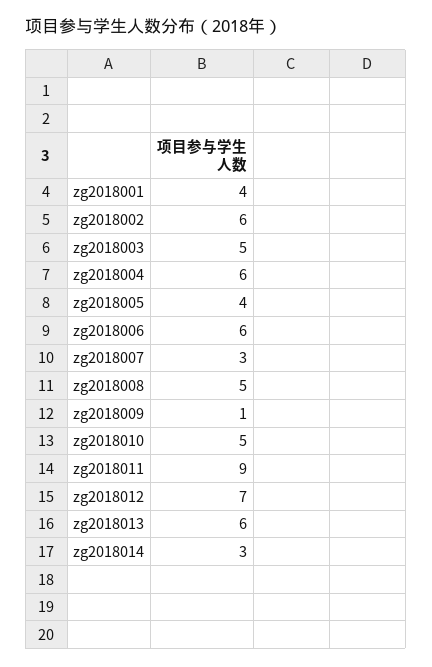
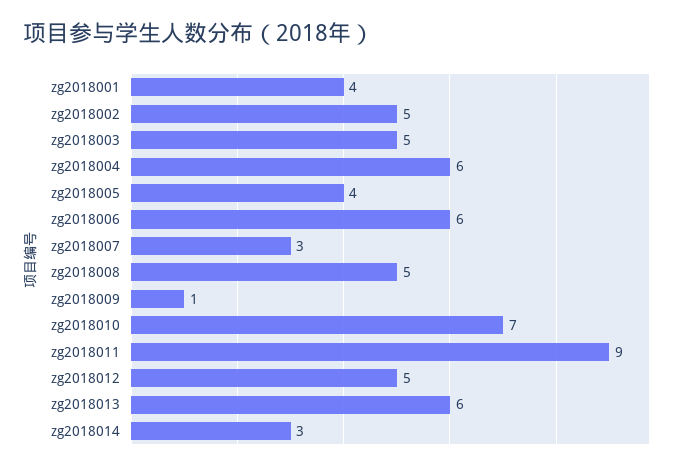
zg2018002: 6 -> 5
zg2018010: 5 -> 7
zg2018012: 7 -> 5

